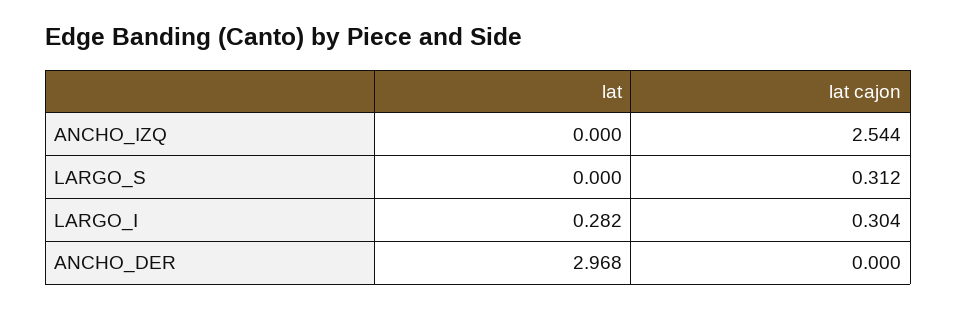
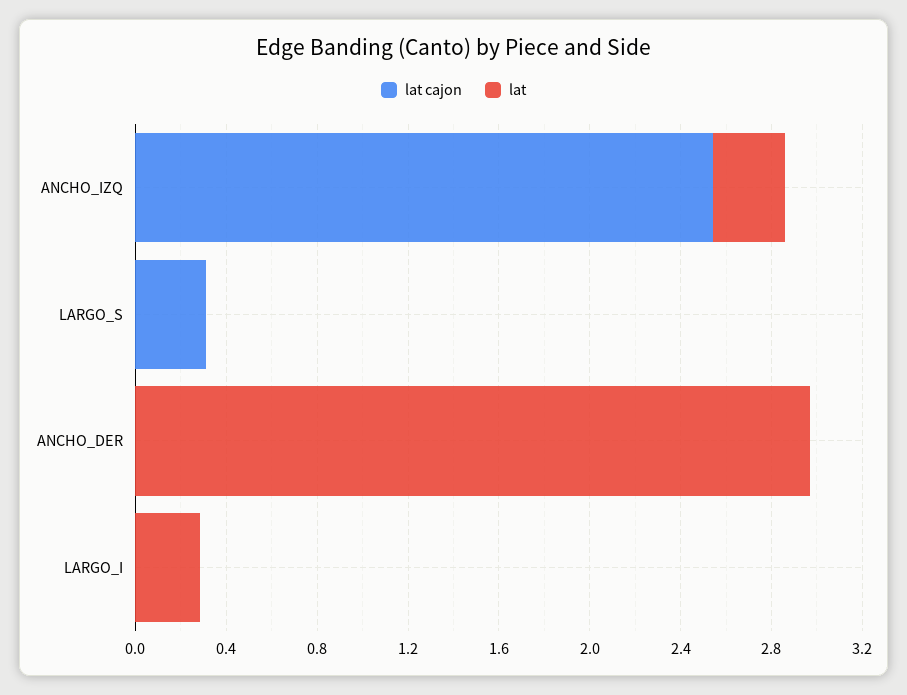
lat, ANCHO_IZQ: 0 -> 0.3
lat cajon, LARGO_I: 0.304 -> 0

